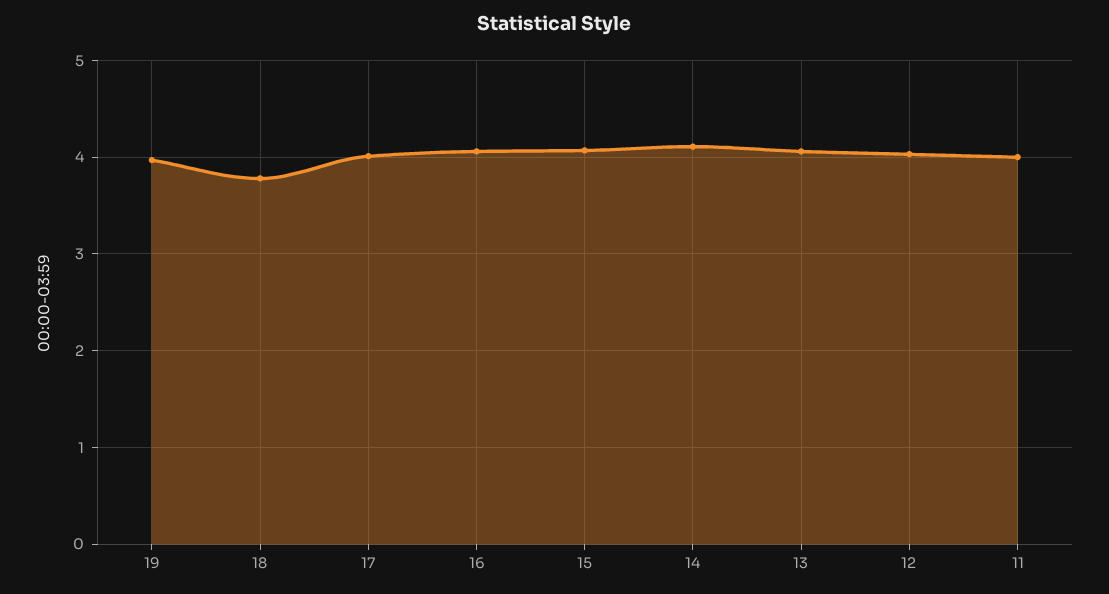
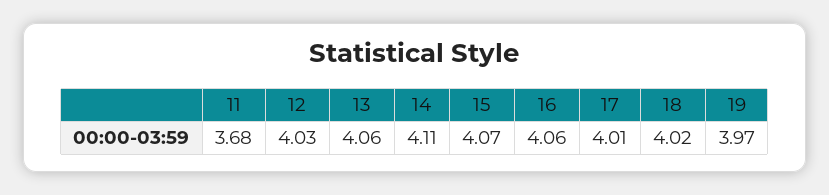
18: 3.8 -> 4.02
11: 4 -> 3.68

